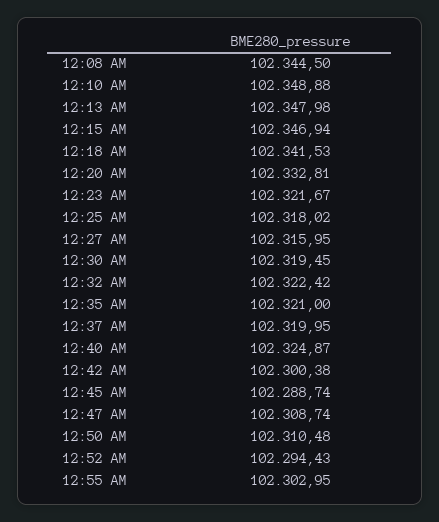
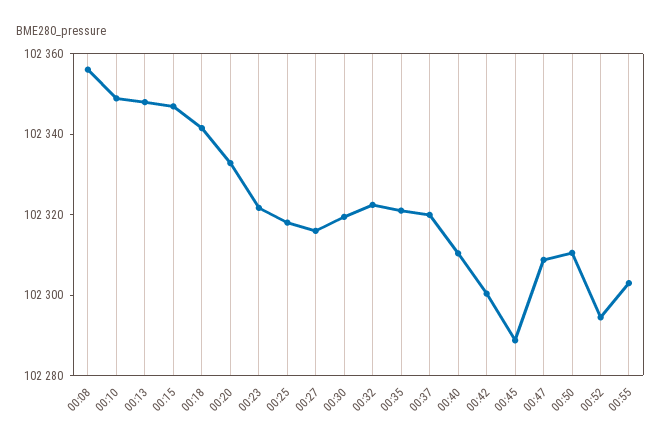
12:08 AM: 102344.5 -> 102355
12:40 AM: 102324.87 -> 102310

